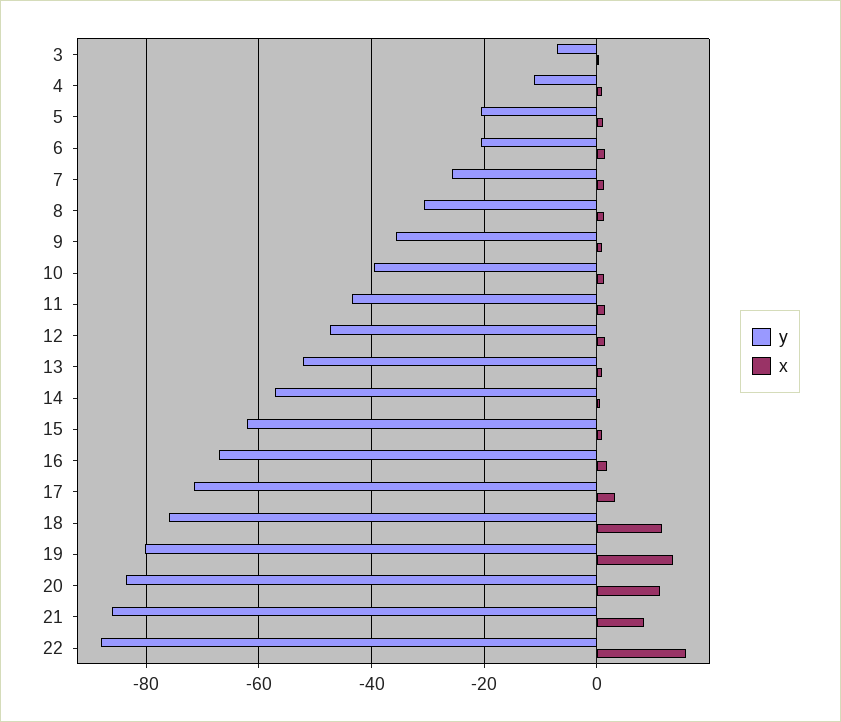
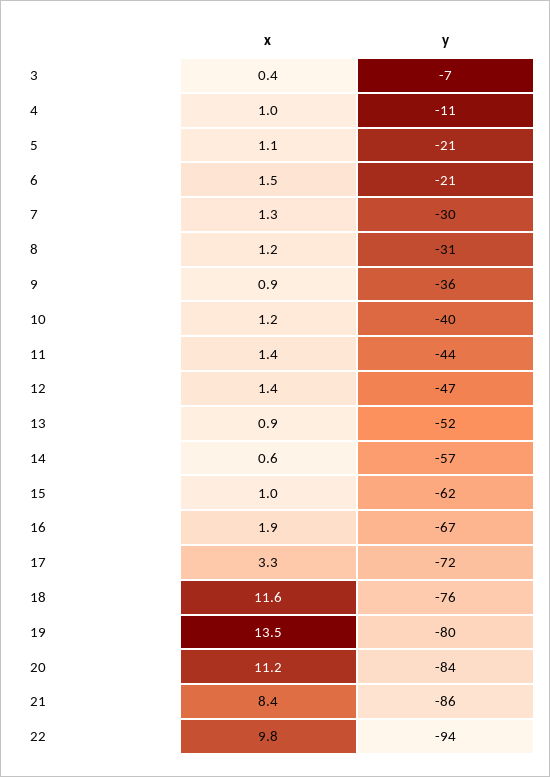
y, 7: -26 -> -30
y, 22: -88 -> -94
x, 22: 16 -> 9.8

